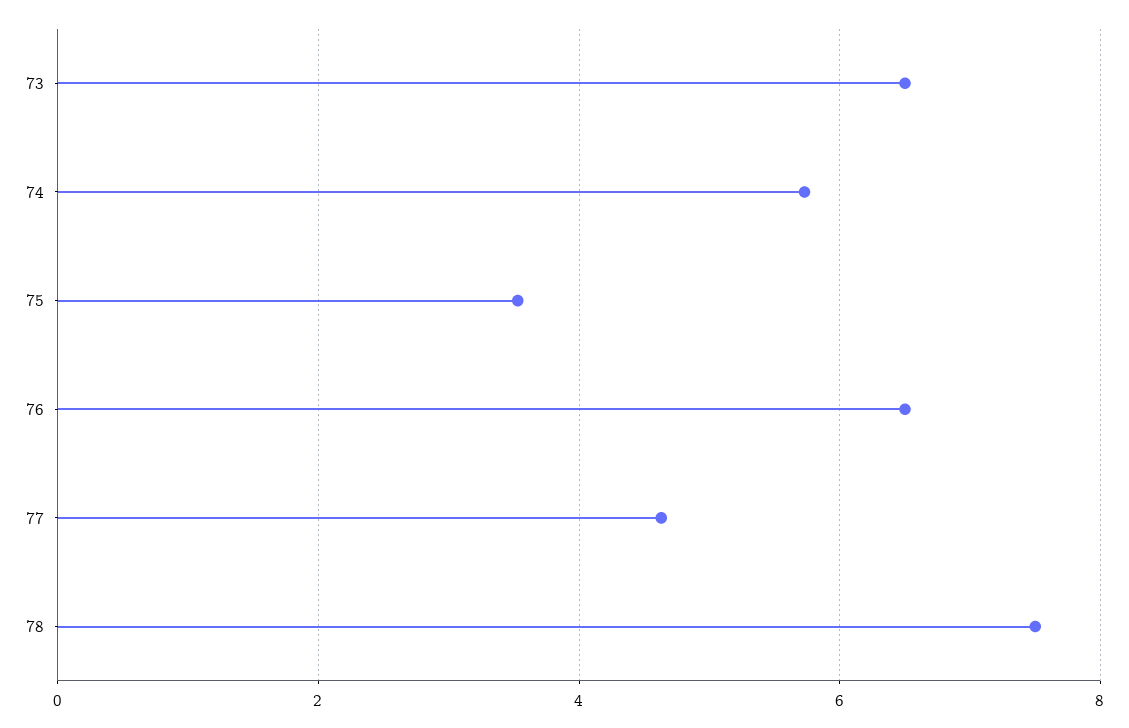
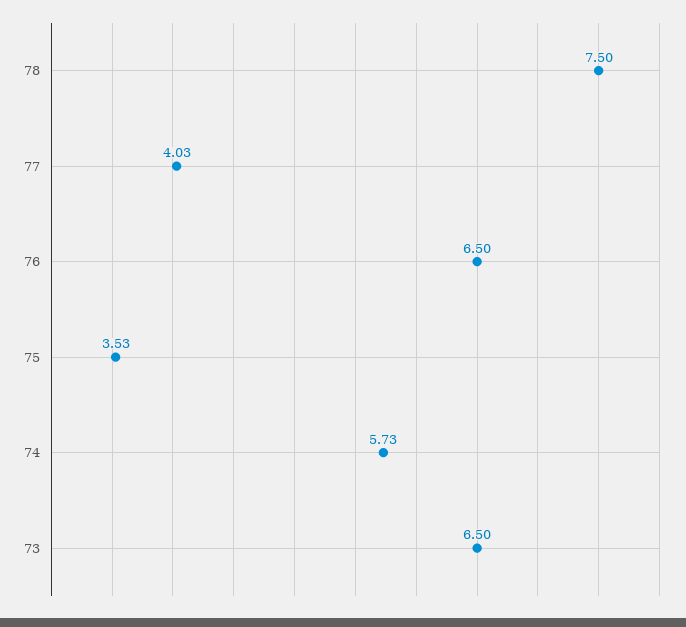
77: 4.6 -> 4.03

